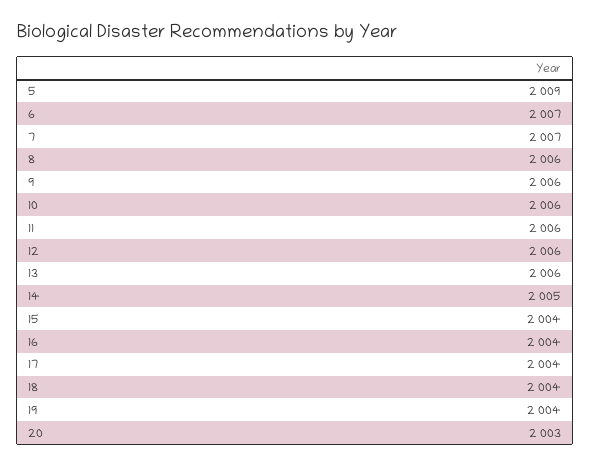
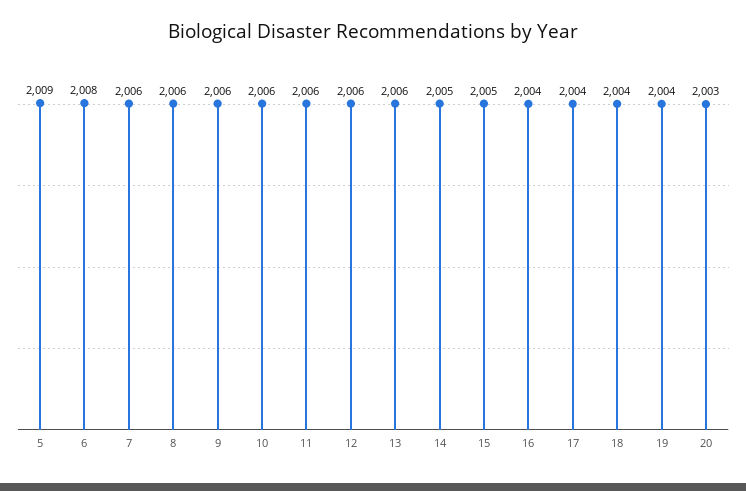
6: 2007 -> 2008
7: 2007 -> 2006
15: 2004 -> 2005

